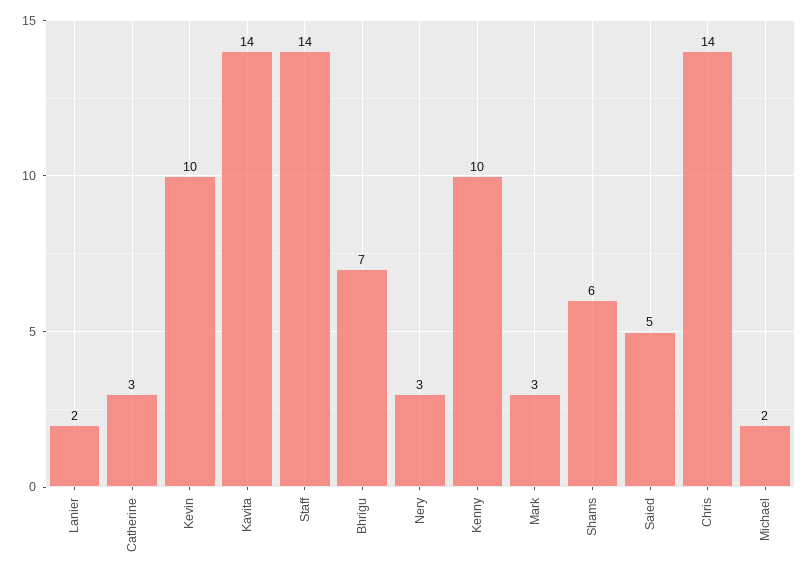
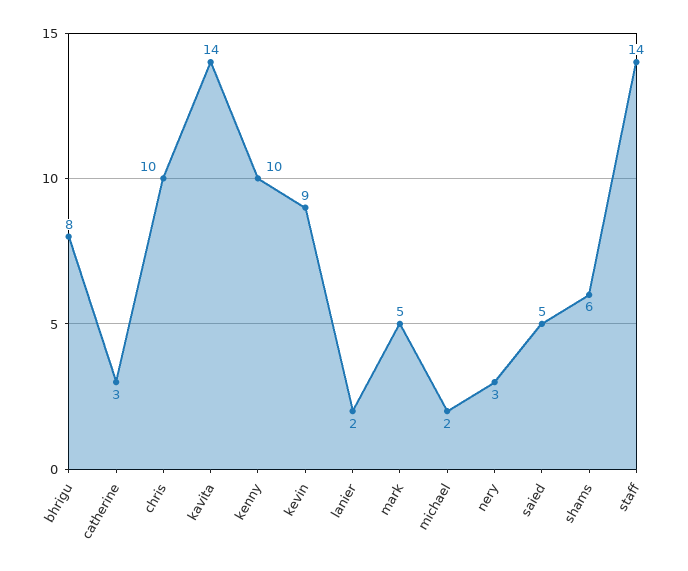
Kevin: 10 -> 9
Bhrigu: 7 -> 8
Mark: 3 -> 5
Chris: 14 -> 10

